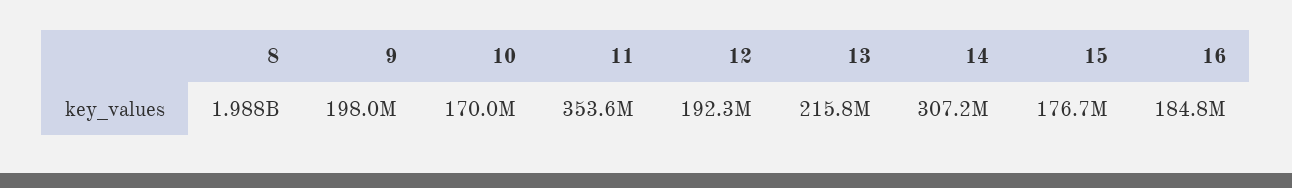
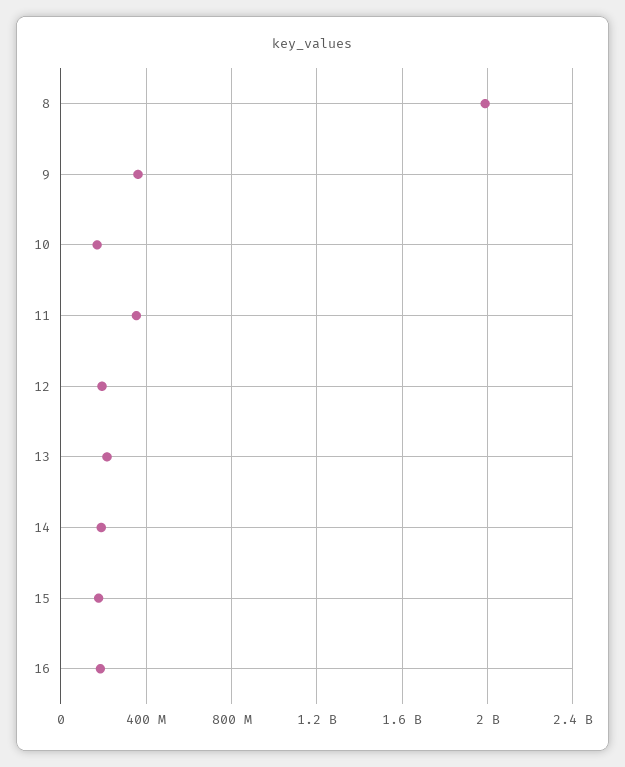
9: 198000000 -> 350000000
14: 307200000 -> 200000000

